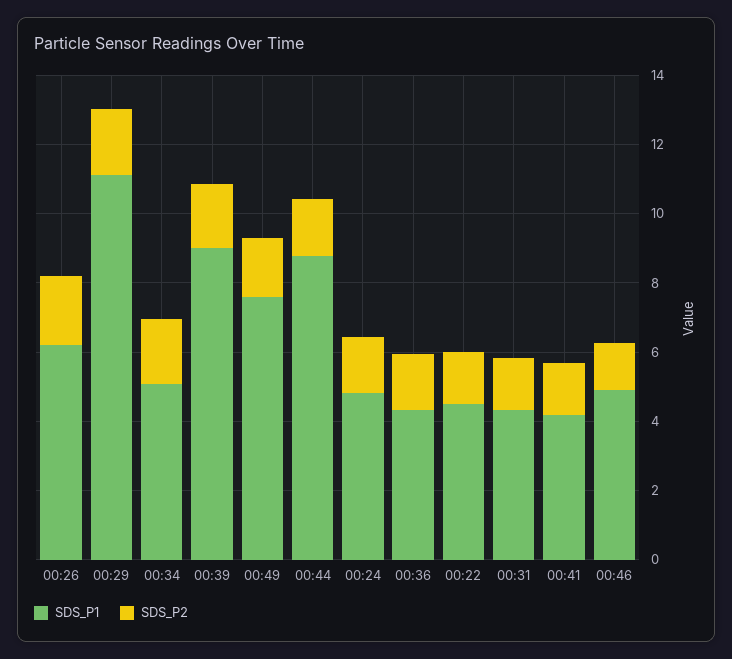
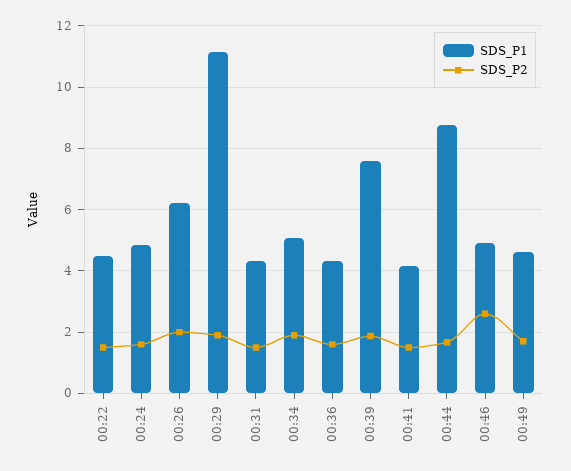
SDS_P1, 00:39: 9 -> 7.6
SDS_P1, 00:49: 7.5 -> 4.6
SDS_P2, 00:46: 1.5 -> 2.6

